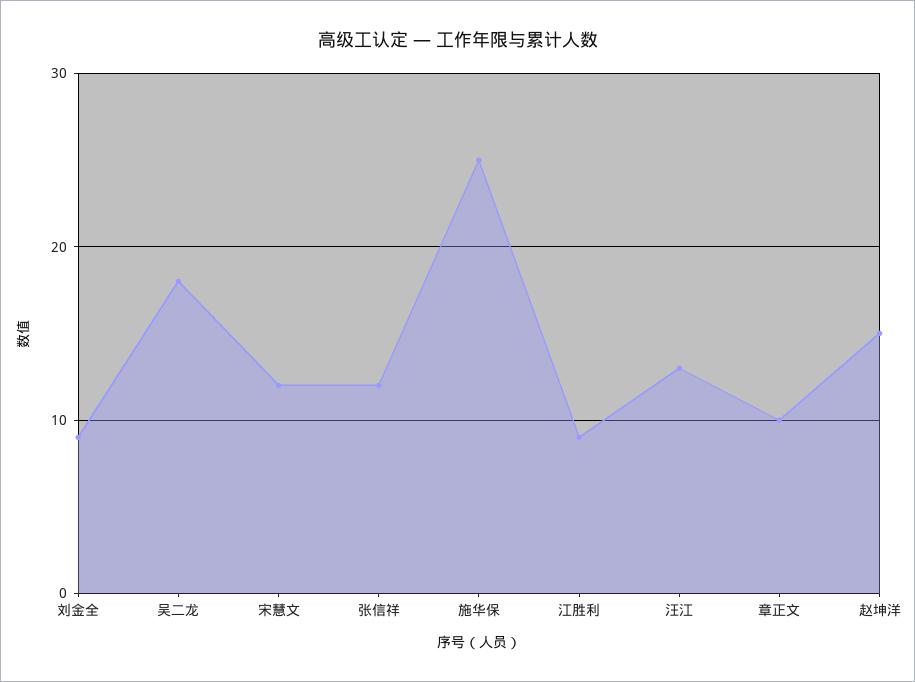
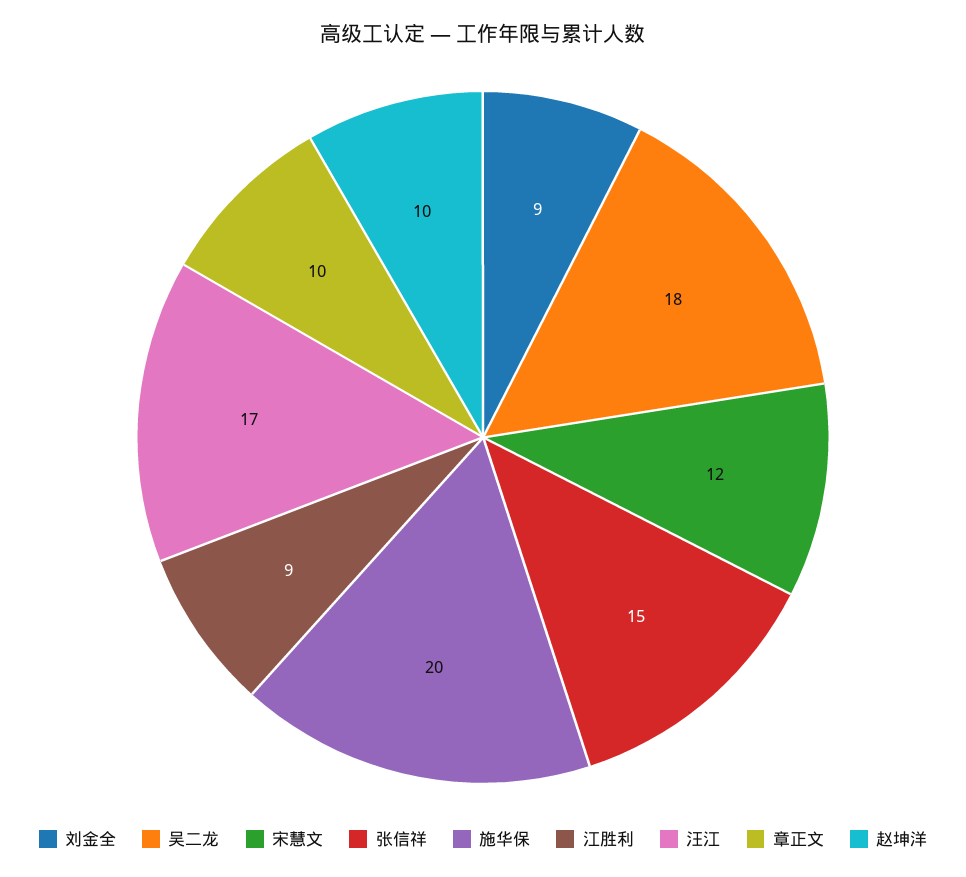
张信祥: 12 -> 15
施华保: 25 -> 20
汪江: 13 -> 17
赵坤洋: 15 -> 10

